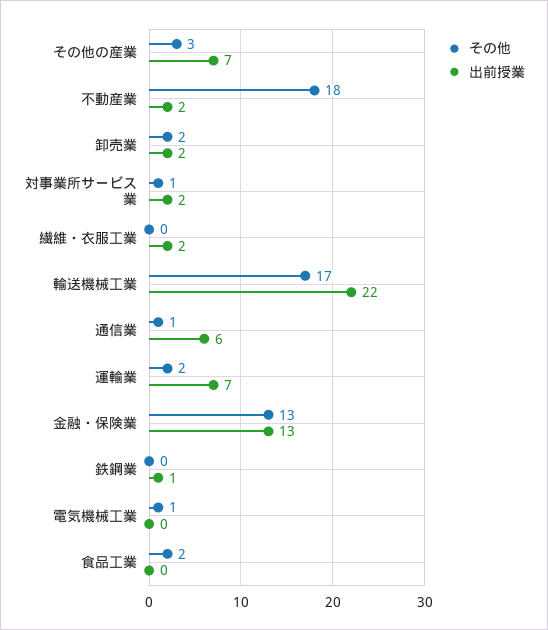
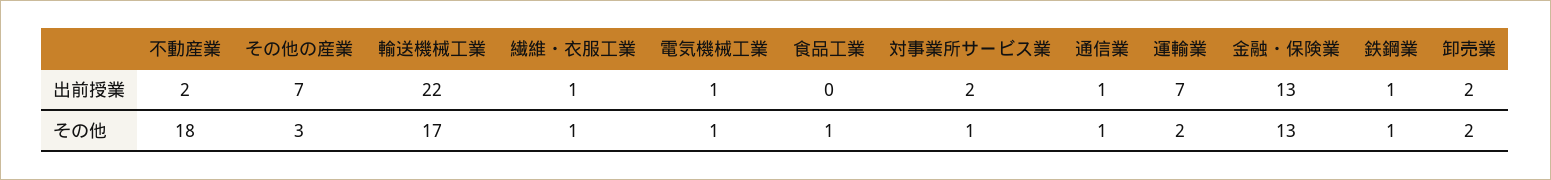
その他, 繊維・衣服工業: 0 -> 1
出前授業, 繊維・衣服工業: 2 -> 1
出前授業, 通信業: 6 -> 1
その他, 鉄鋼業: 0 -> 1
出前授業, 電気機械工業: 0 -> 1
その他, 食品工業: 2 -> 1

